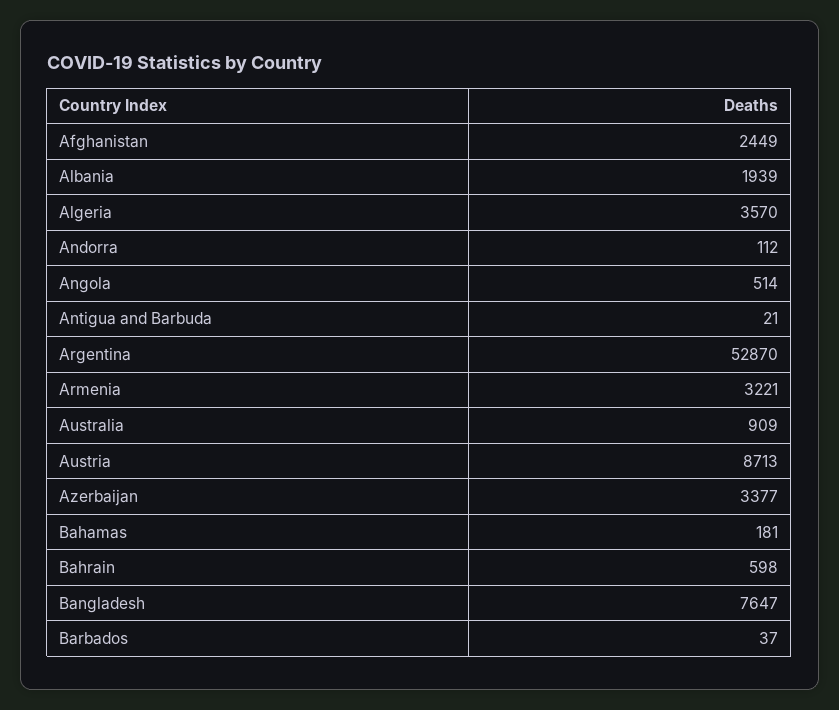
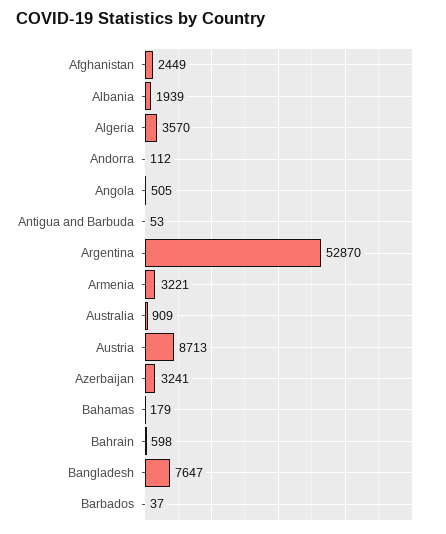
Angola: 514 -> 505
Antigua and Barbuda: 21 -> 53
Azerbaijan: 3377 -> 3241
Bahamas: 181 -> 179

